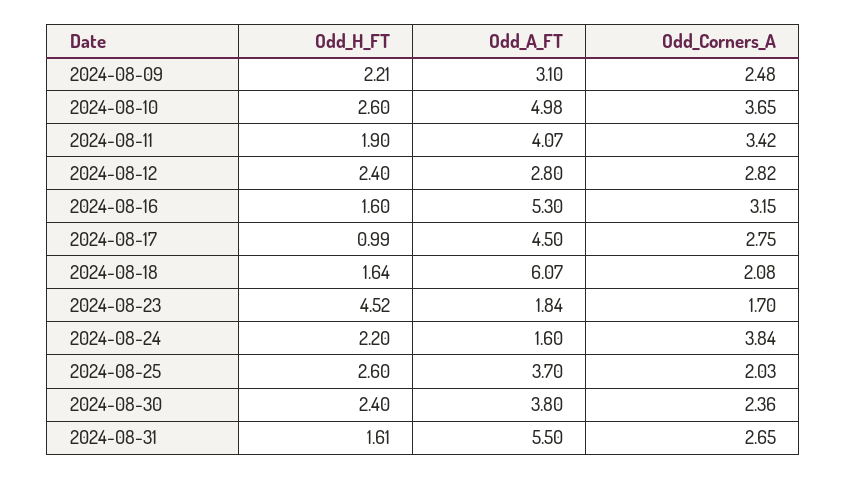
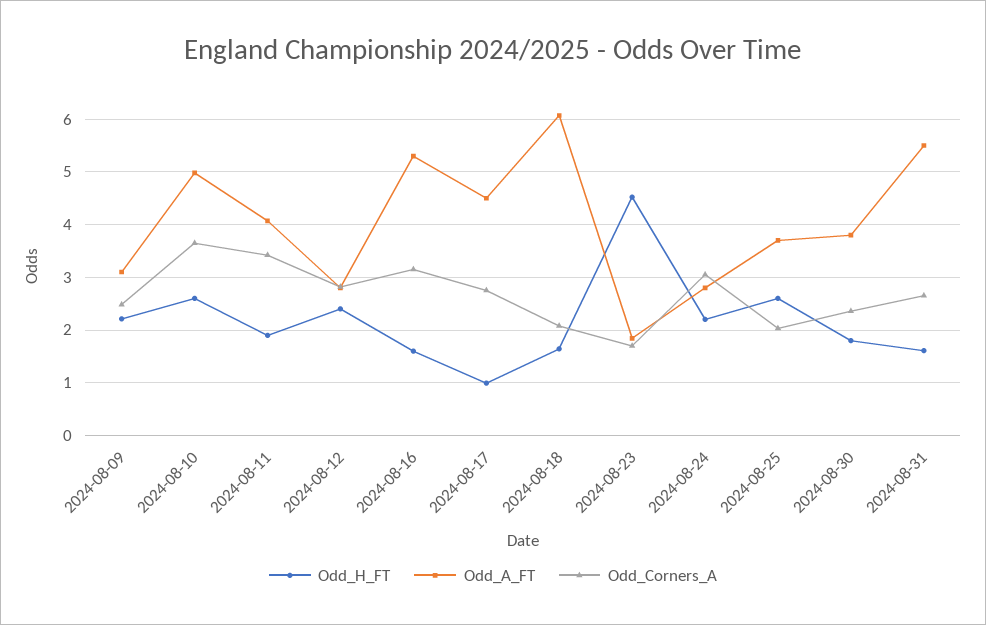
Odd_A_FT, 2024-08-24: 1.6 -> 2.8
Odd_Corners_A, 2024-08-24: 3.84 -> 3
Odd_H_FT, 2024-08-30: 2.4 -> 1.8

